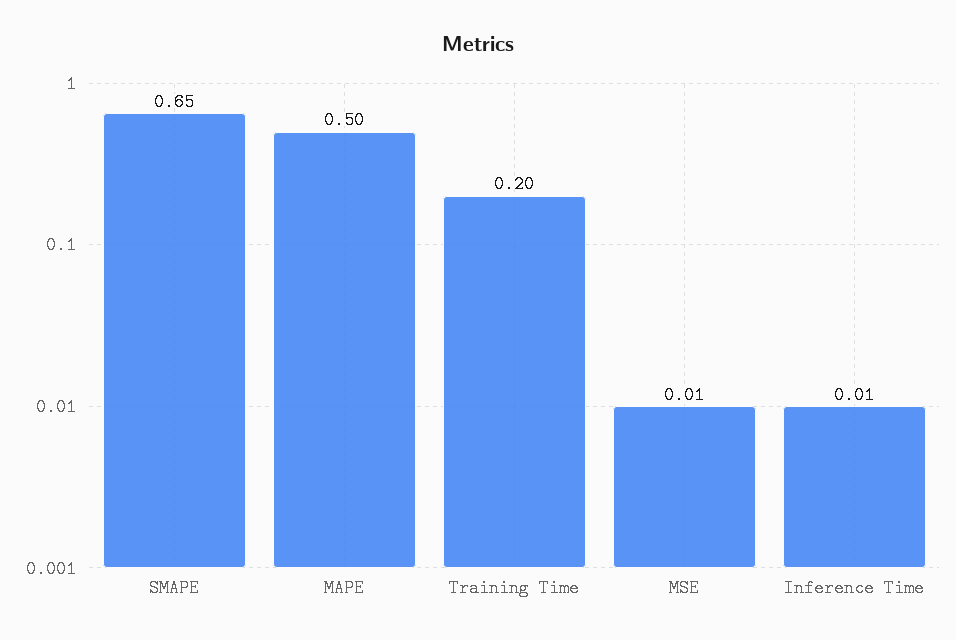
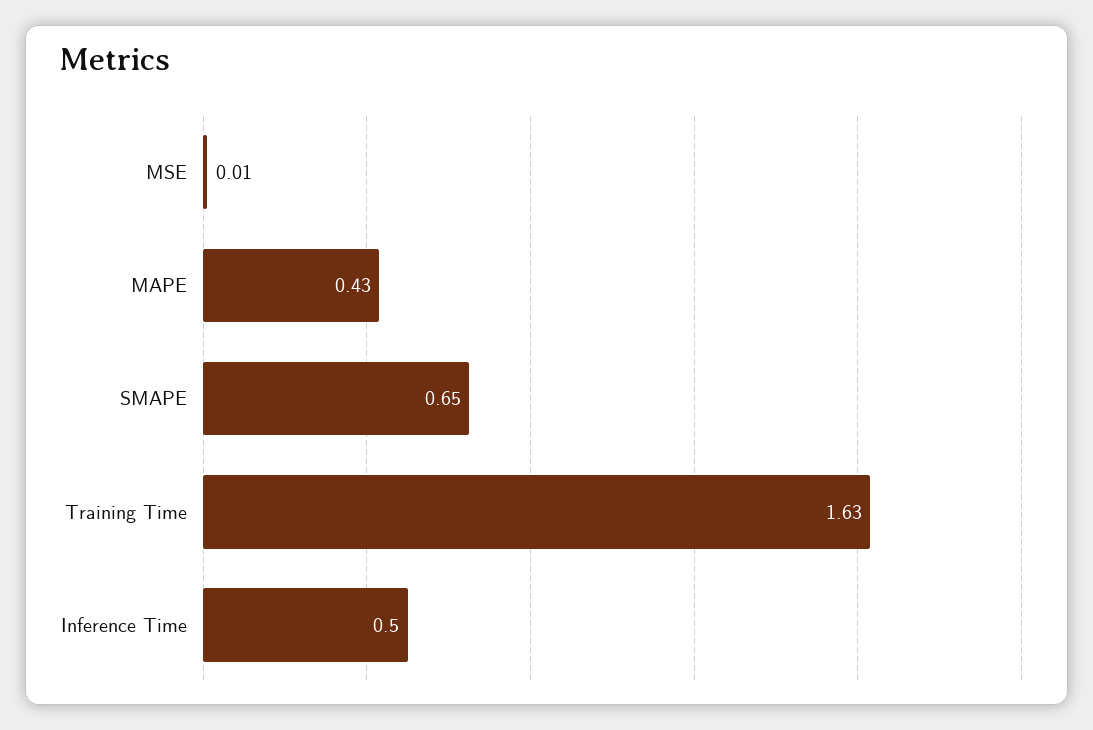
MAPE: 0.5 -> 0.43
Training Time: 0.2 -> 1.63
Inference Time: 0.01 -> 0.5

